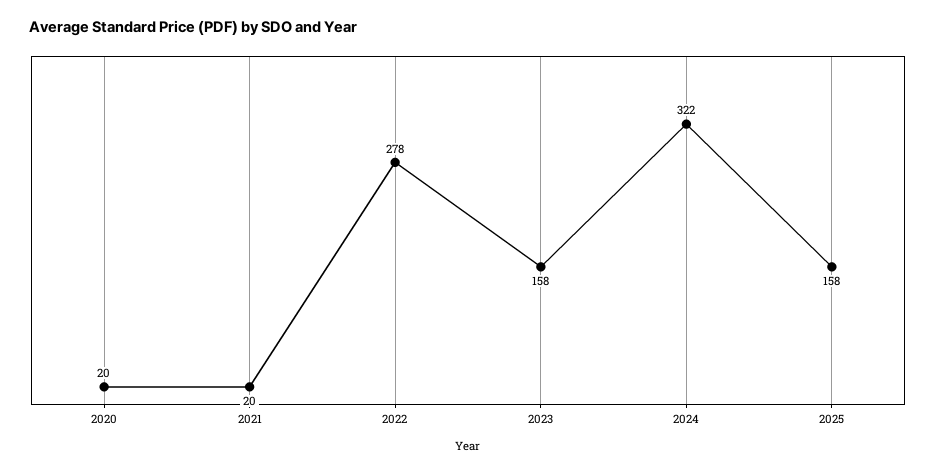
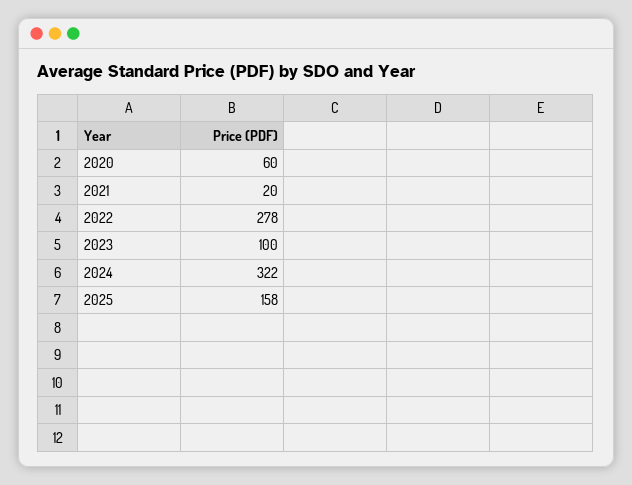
2020: 20 -> 60
2023: 158 -> 100

